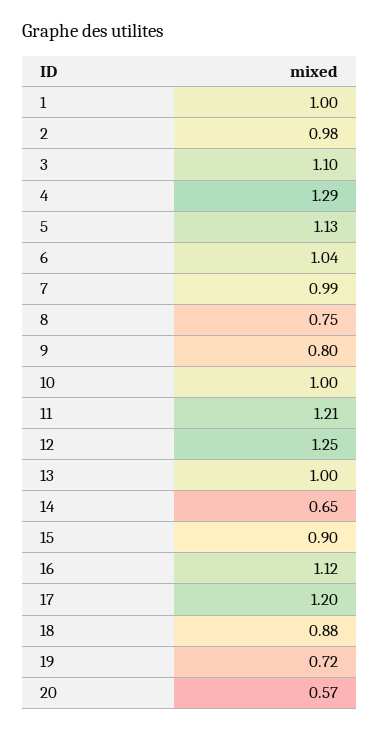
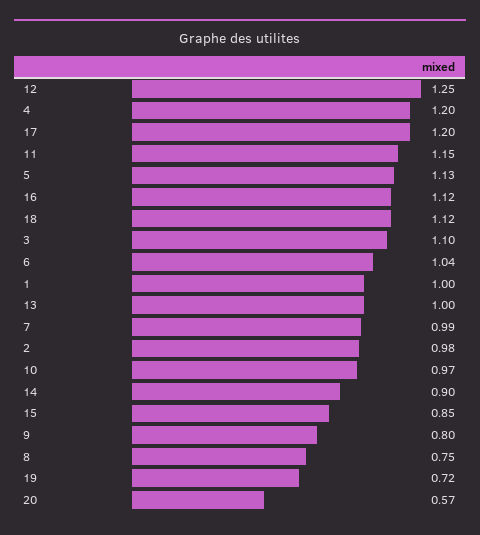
4: 1.29 -> 1.2
10: 1 -> 0.97
11: 1.21 -> 1.15
14: 0.65 -> 0.9
15: 0.9 -> 0.85
18: 0.88 -> 1.12

